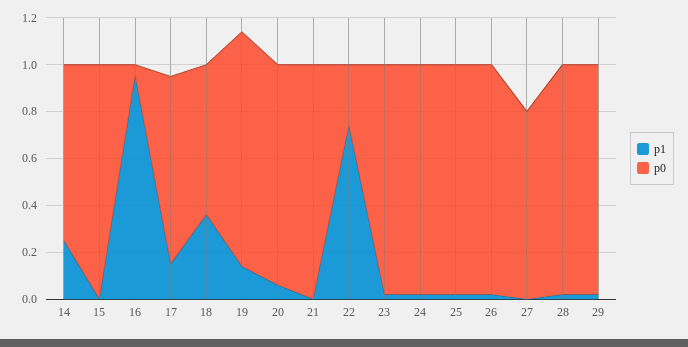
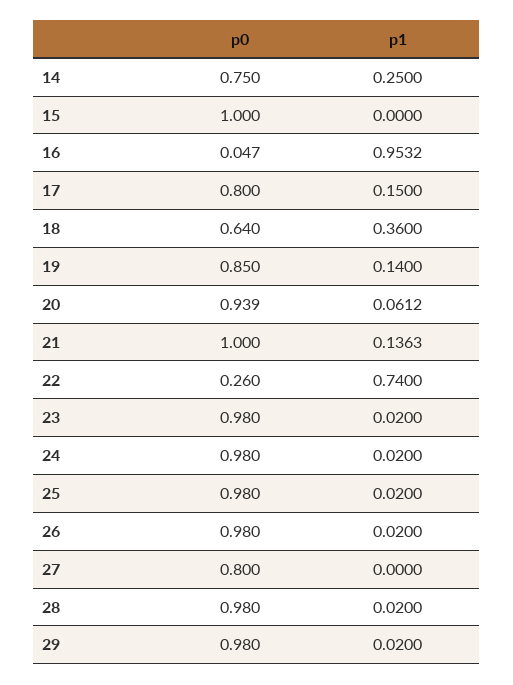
p0, 19: 1 -> 0.85
p1, 21: 0 -> 0.1363

